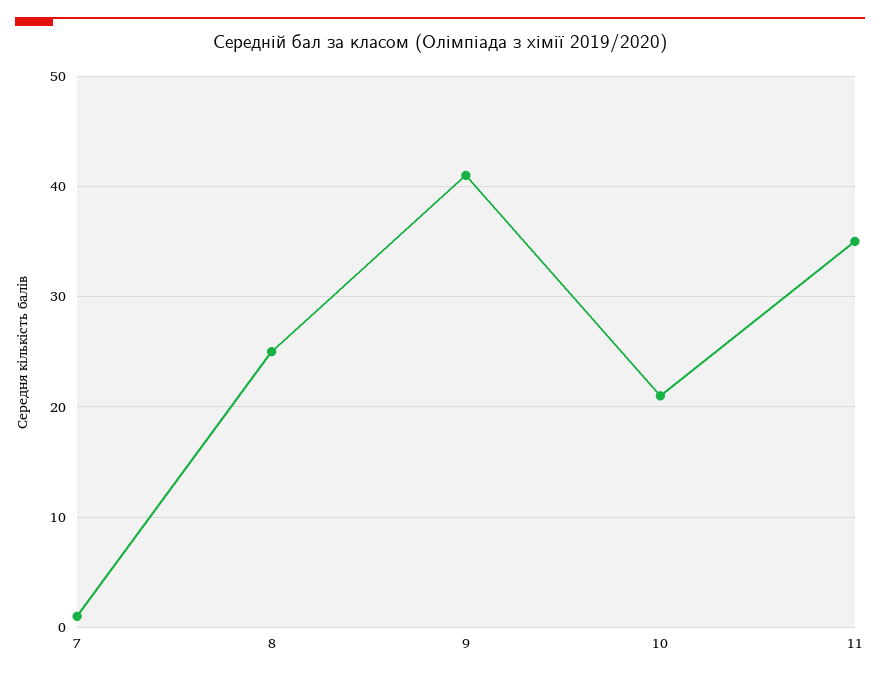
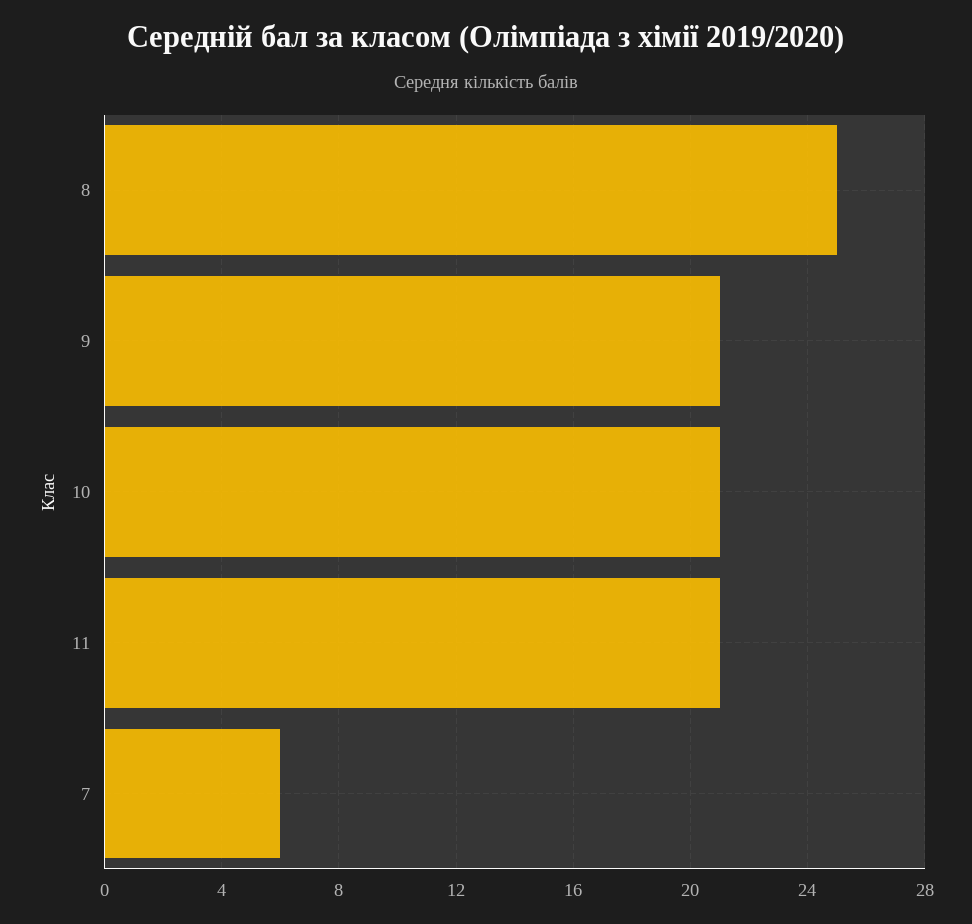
7: 1 -> 6
9: 41 -> 21
11: 35 -> 21

